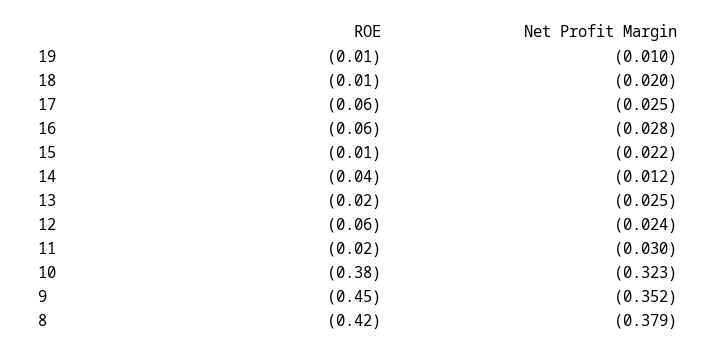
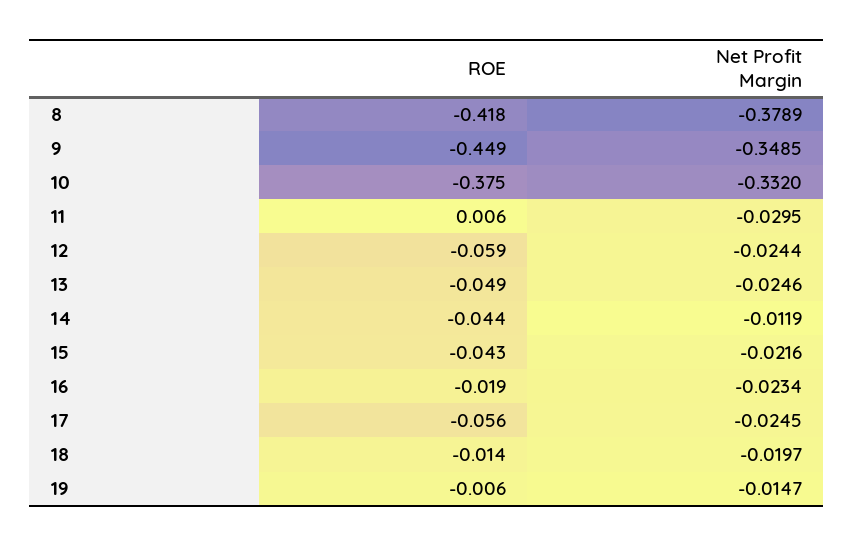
Net Profit Margin, 19: -0.01 -> -0.0147
ROE, 16: -0.06 -> -0.019
Net Profit Margin, 16: -0.028 -> -0.0234
ROE, 15: -0.01 -> -0.043
ROE, 13: -0.02 -> -0.049
ROE, 11: -0.02 -> 0.006
Net Profit Margin, 10: -0.323 -> -0.332
Net Profit Margin, 9: -0.352 -> -0.3485

